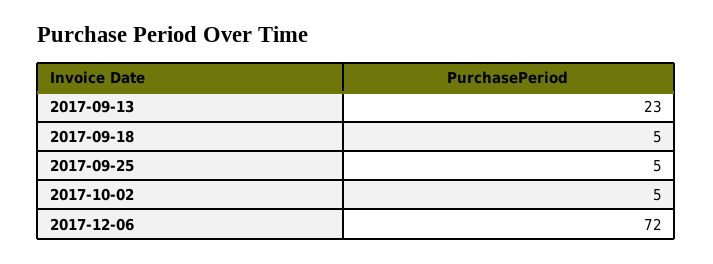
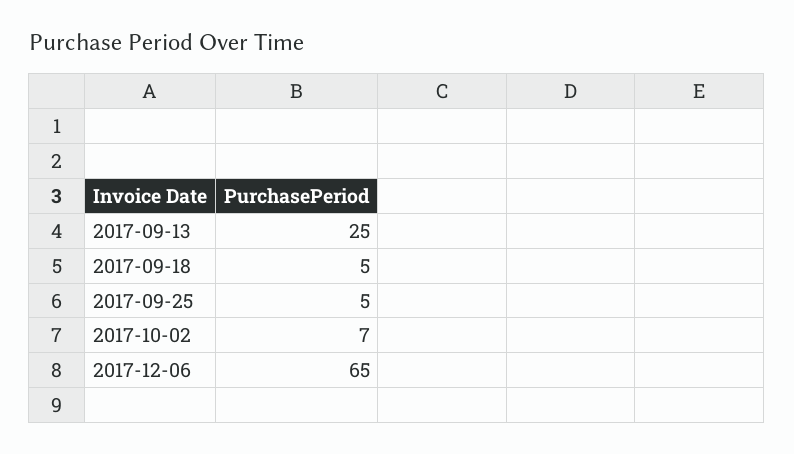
2017-09-13: 23 -> 25
2017-10-02: 5 -> 7
2017-12-06: 72 -> 65

